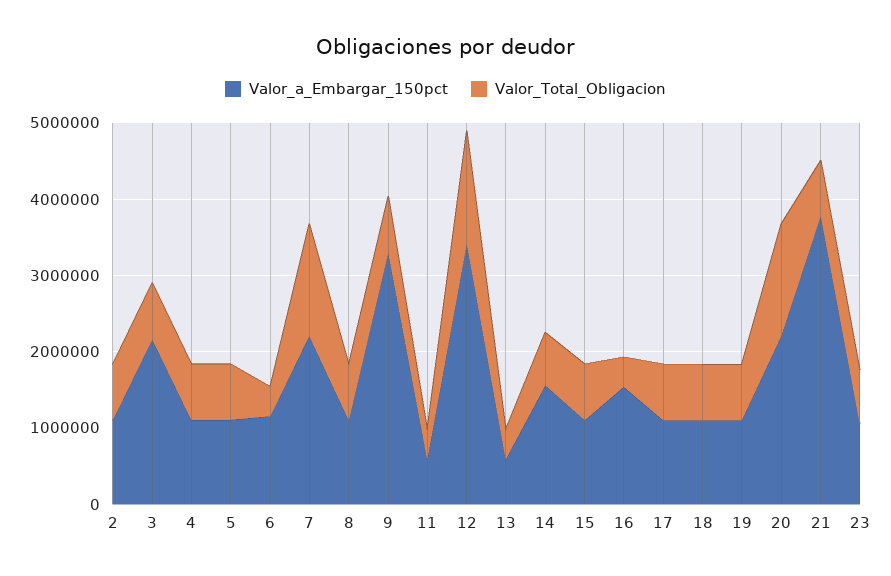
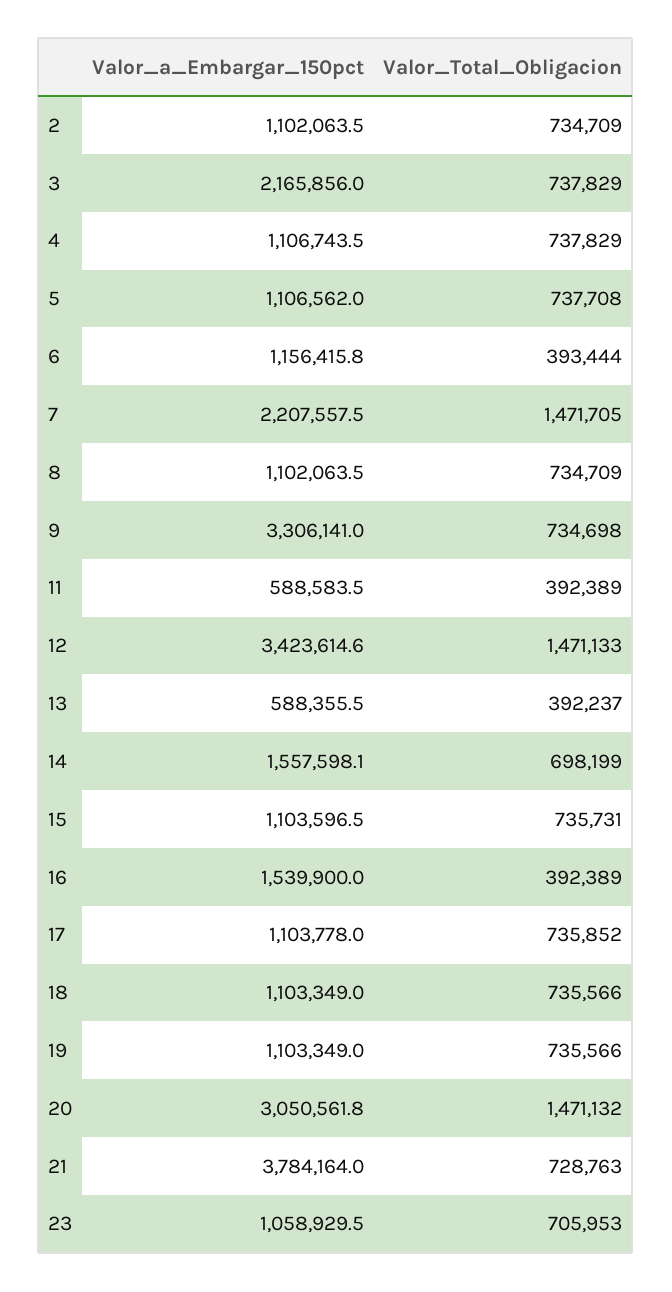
Valor_a_Embargar_150pct, 20: 2200000 -> 3050561.8

